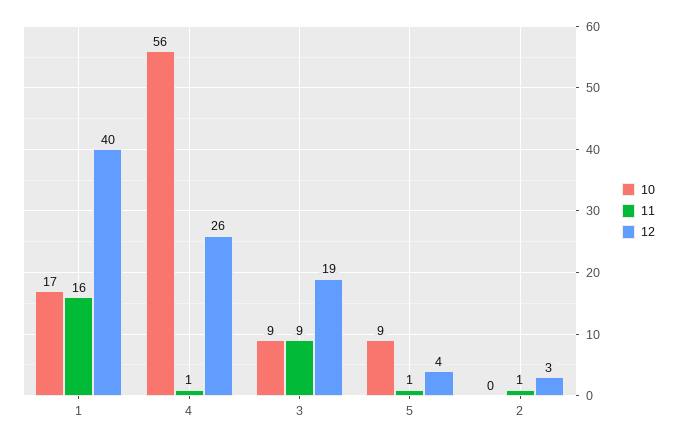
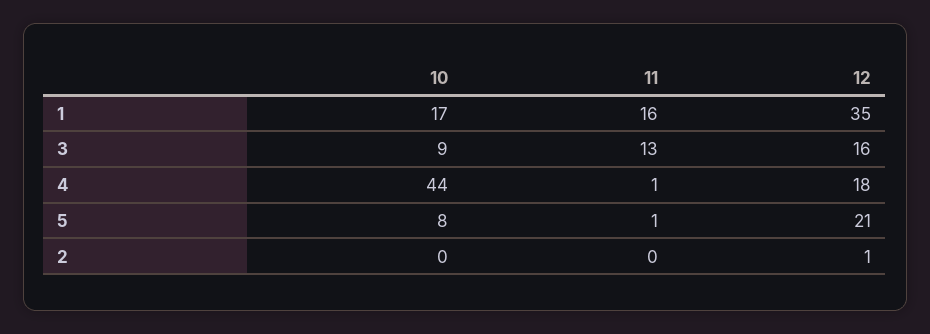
12, 1: 40 -> 35
10, 4: 56 -> 44
12, 4: 26 -> 18
11, 3: 9 -> 13
12, 3: 19 -> 16
10, 5: 9 -> 8
12, 5: 4 -> 21
11, 2: 1 -> 0
12, 2: 3 -> 1

